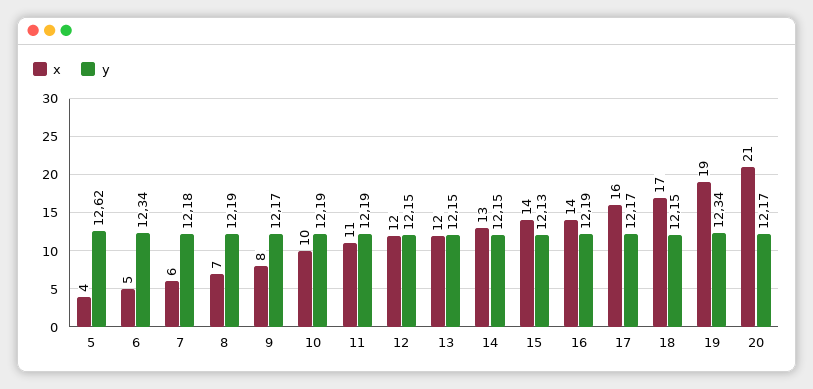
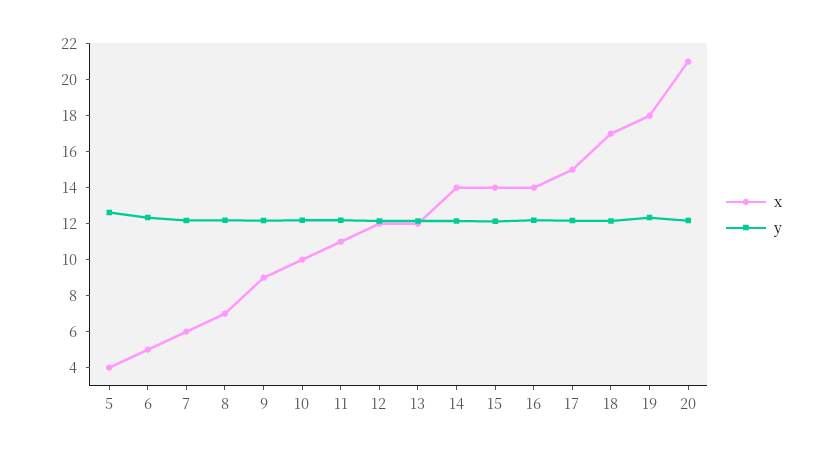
x, 9: 8 -> 9
x, 14: 13 -> 14
x, 17: 16 -> 15
x, 19: 19 -> 18

